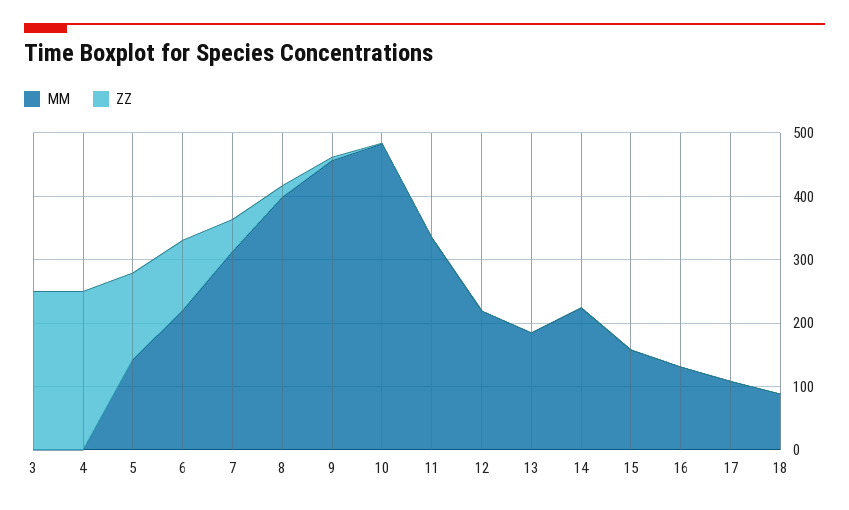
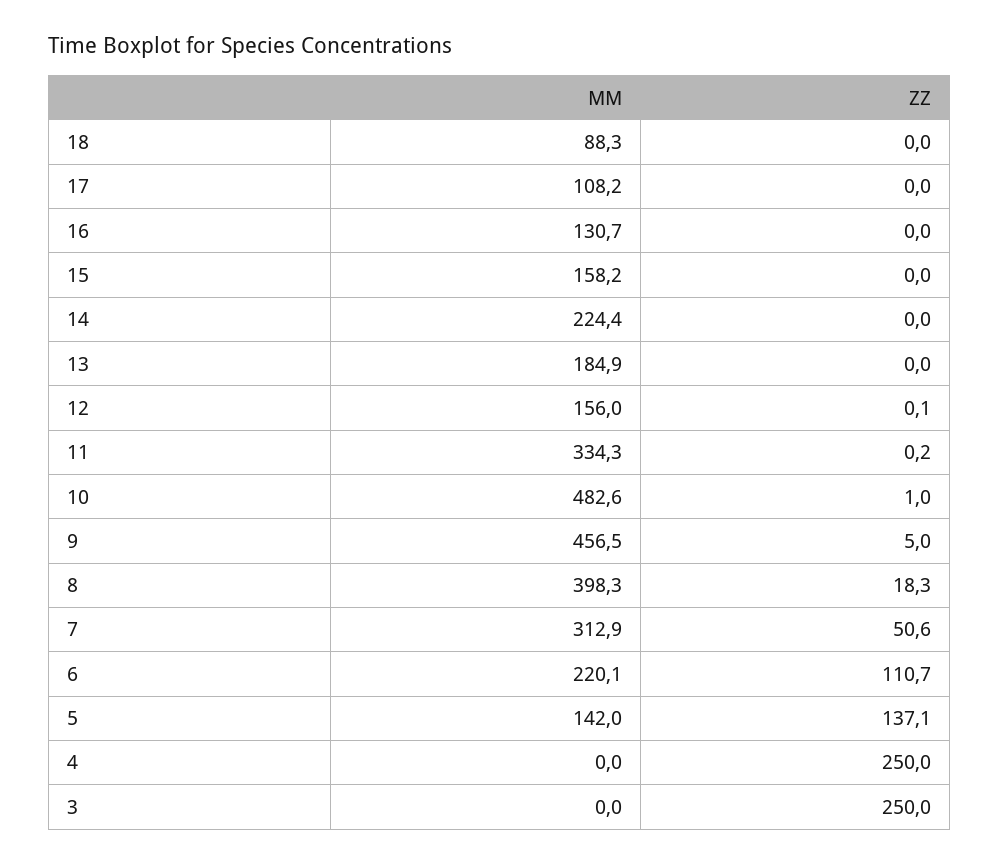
MM, 12: 220 -> 156

